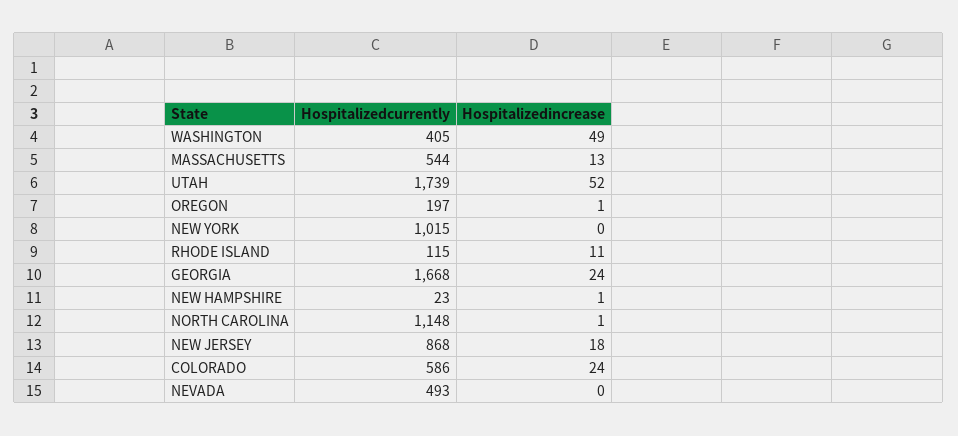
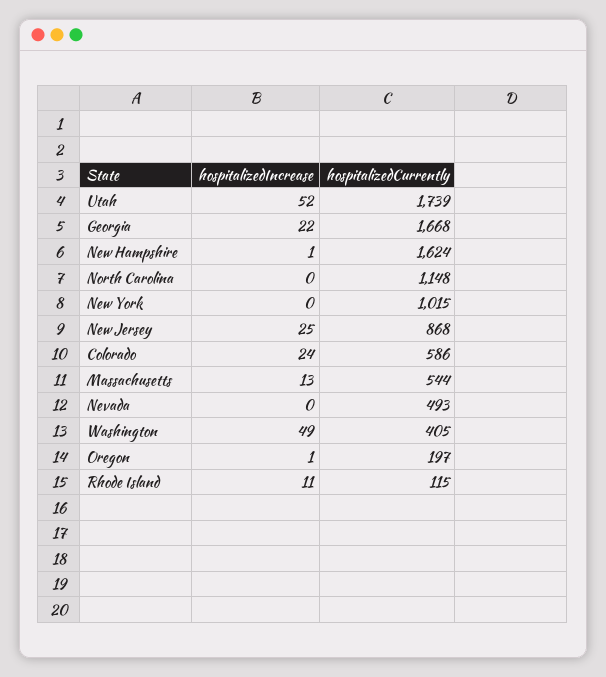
Hospitalizedincrease, GEORGIA: 24 -> 22
Hospitalizedcurrently, NEW HAMPSHIRE: 23 -> 1624
Hospitalizedincrease, NORTH CAROLINA: 1 -> 0
Hospitalizedincrease, NEW JERSEY: 18 -> 25

